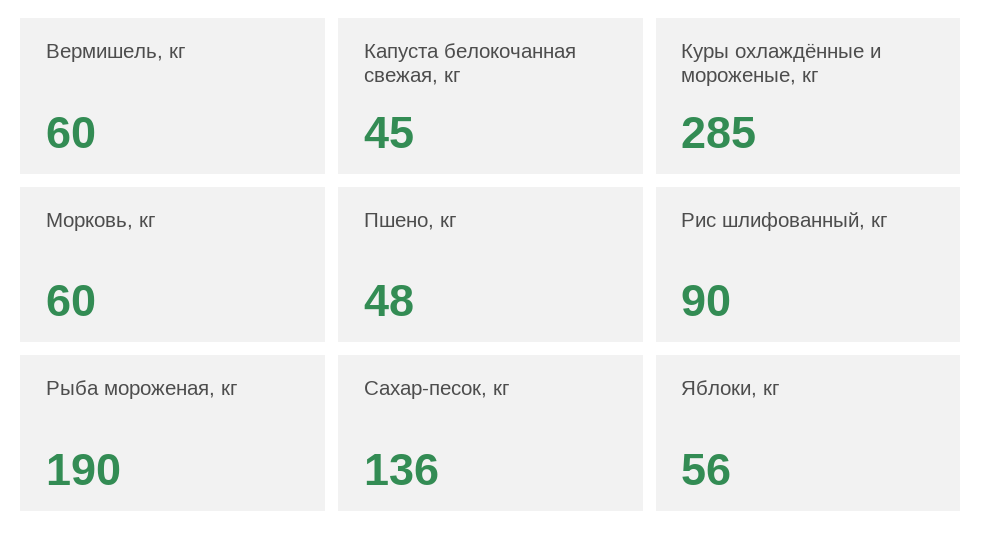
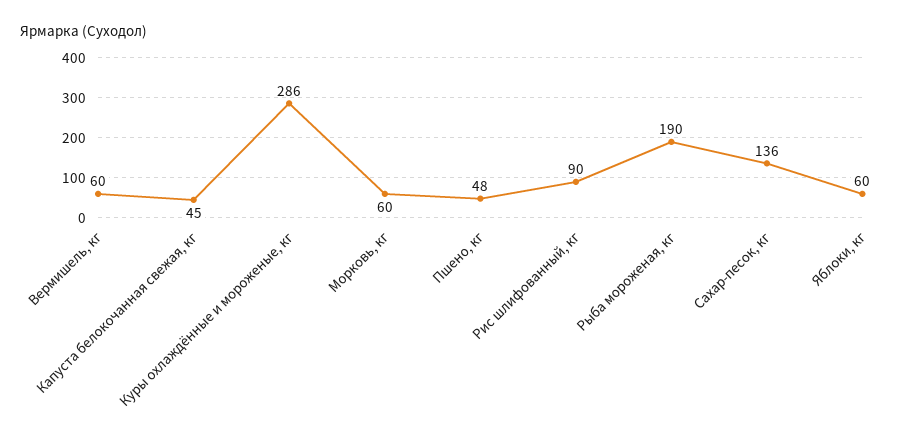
Куры охлаждённые и мороженые, кг: 285 -> 286
Яблоки, кг: 56 -> 60

